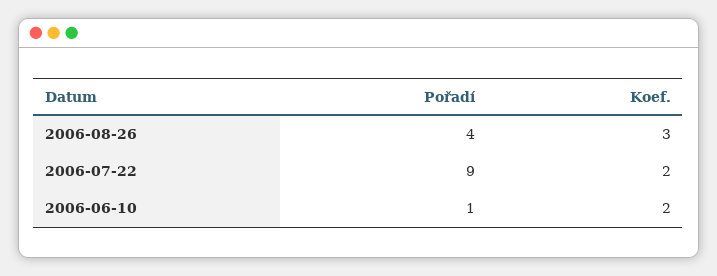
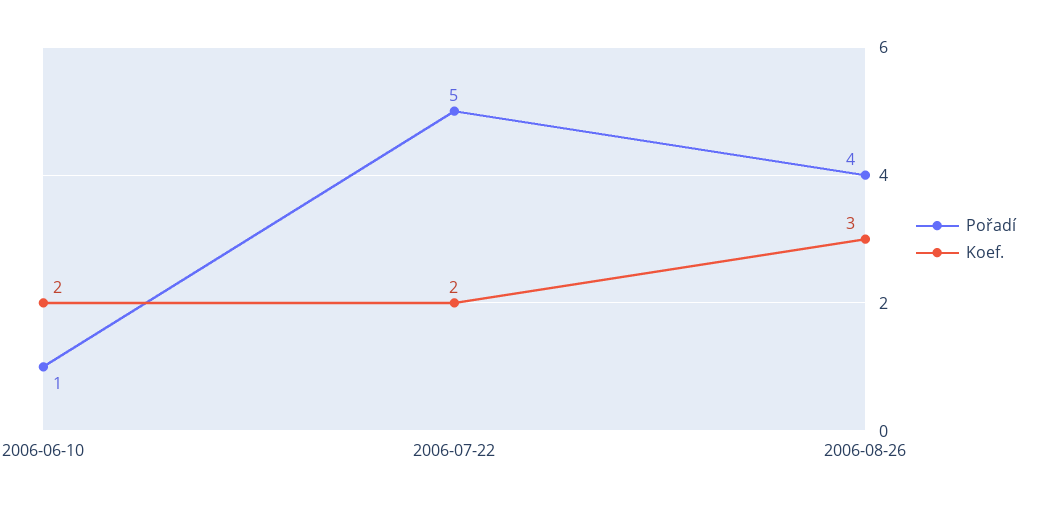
Pořadí, 2006-07-22: 9 -> 5

